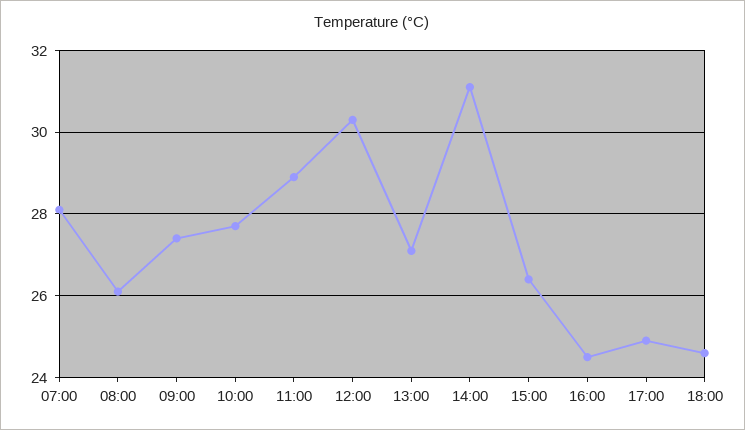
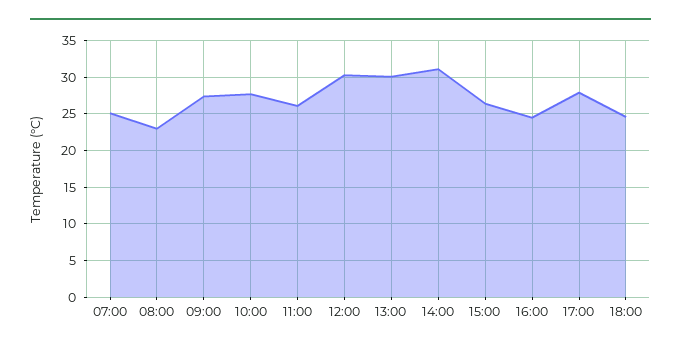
07:00: 28 -> 25
08:00: 26 -> 23
11:00: 29 -> 26
13:00: 27 -> 30
17:00: 25 -> 28

